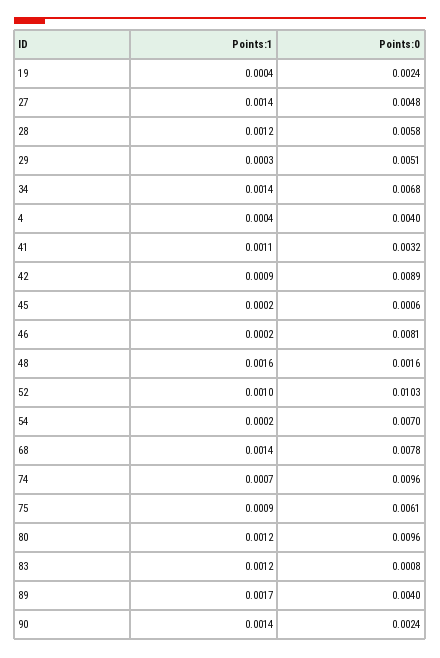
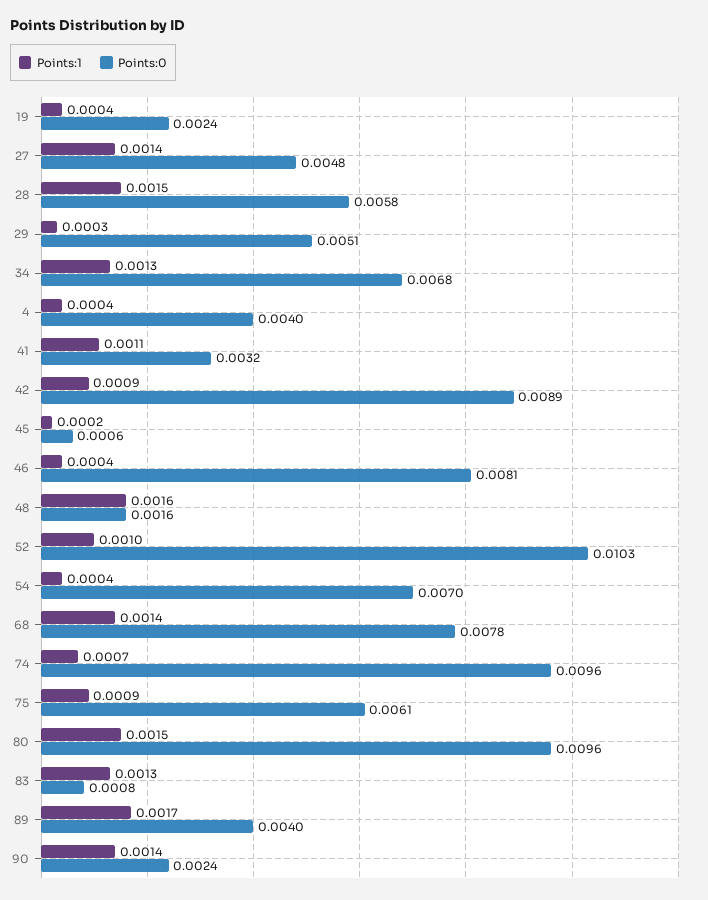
Points:1, 28: 0.0012 -> 0.0015
Points:1, 34: 0.0014 -> 0.0013
Points:1, 46: 0.0002 -> 0.0004
Points:1, 54: 0.0002 -> 0.0004
Points:1, 80: 0.0012 -> 0.0015
Points:1, 83: 0.0012 -> 0.0013

